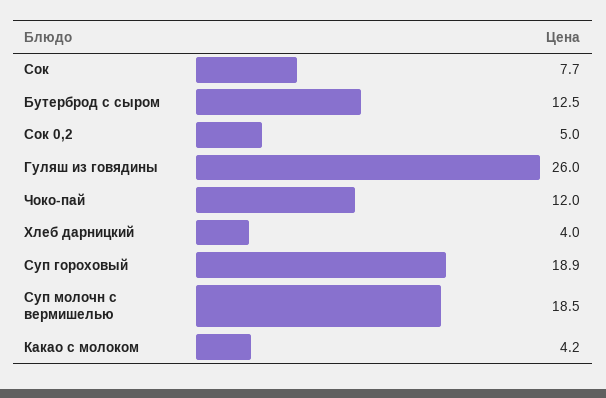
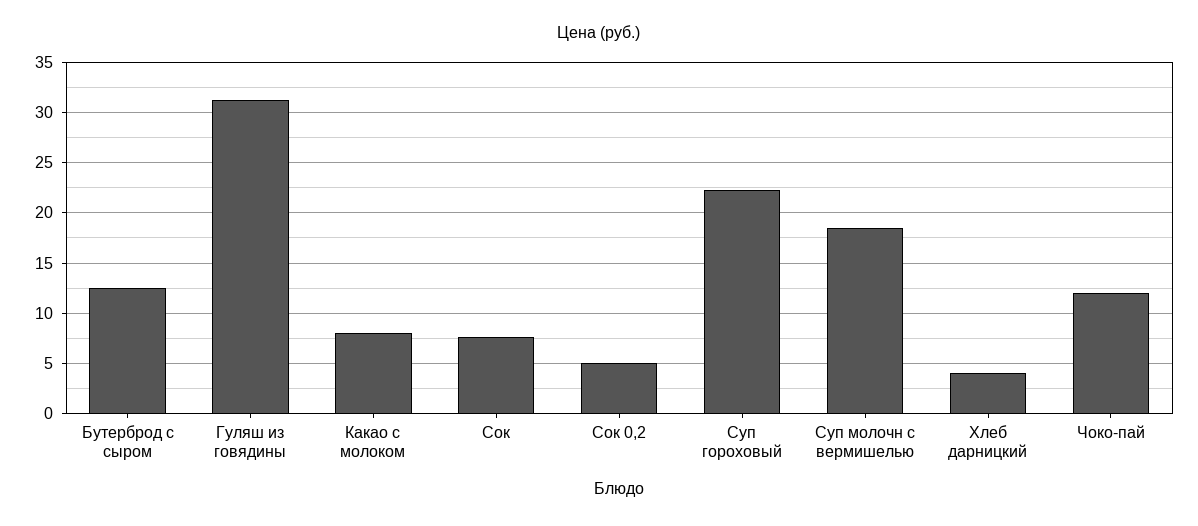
Гуляш из говядины: 26 -> 31
Суп гороховый: 18.9 -> 22
Какао с молоком: 4.2 -> 8

